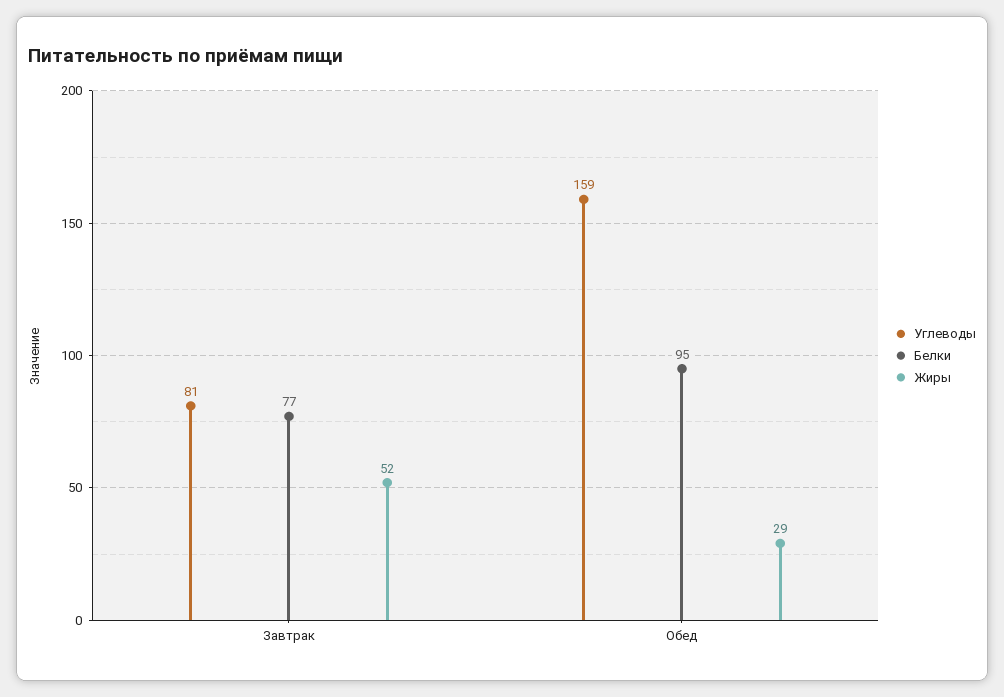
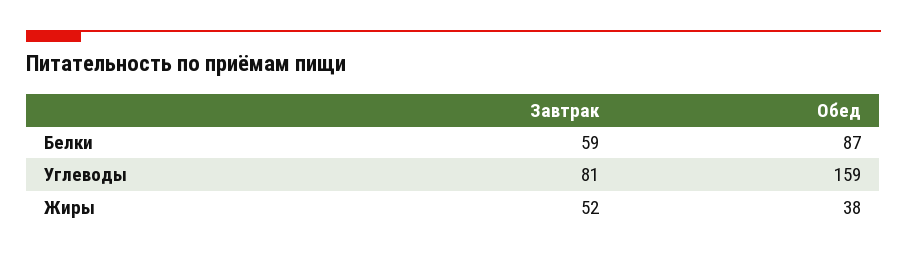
Белки, Завтрак: 77 -> 59
Белки, Обед: 95 -> 87
Жиры, Обед: 29 -> 38

